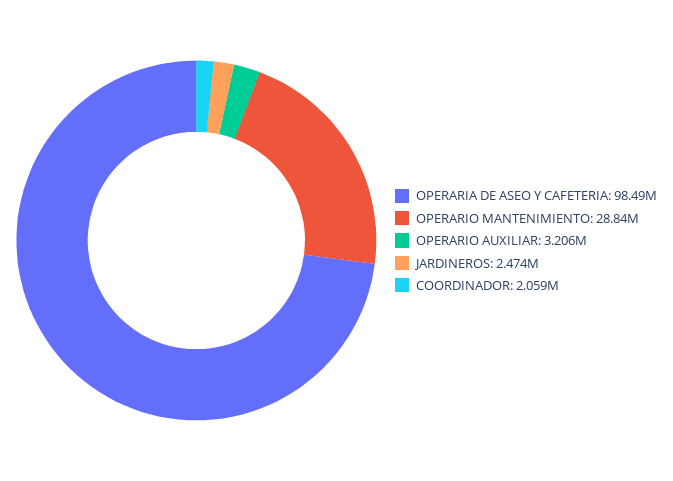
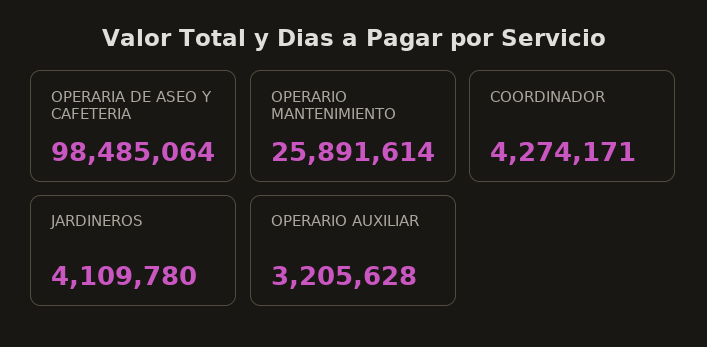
OPERARIO MANTENIMIENTO: 28840000 -> 25891614
JARDINEROS: 2474000 -> 4109780
COORDINADOR: 2059000 -> 4274171

